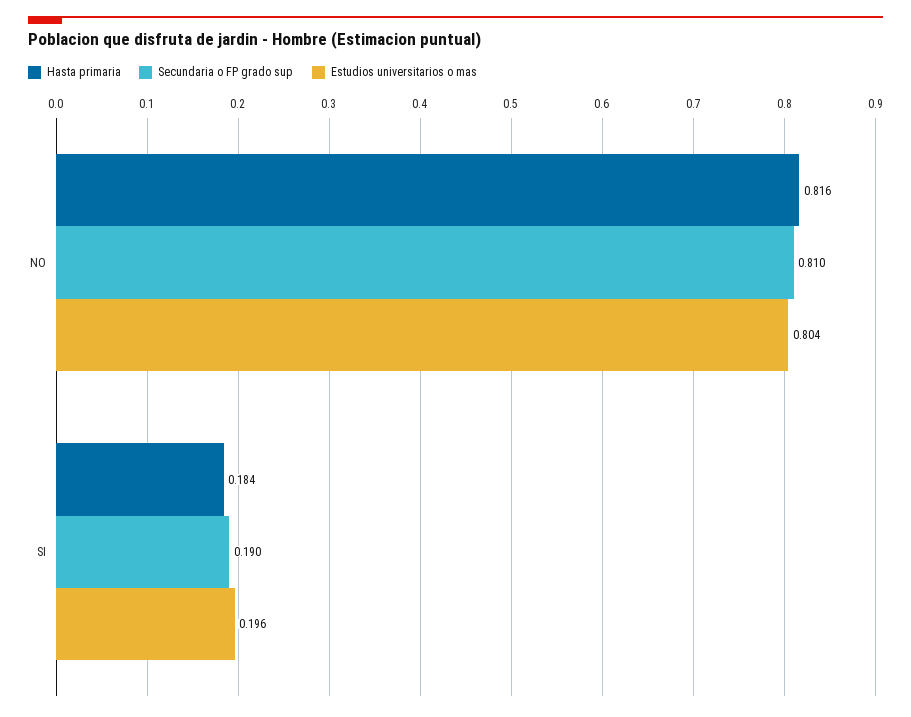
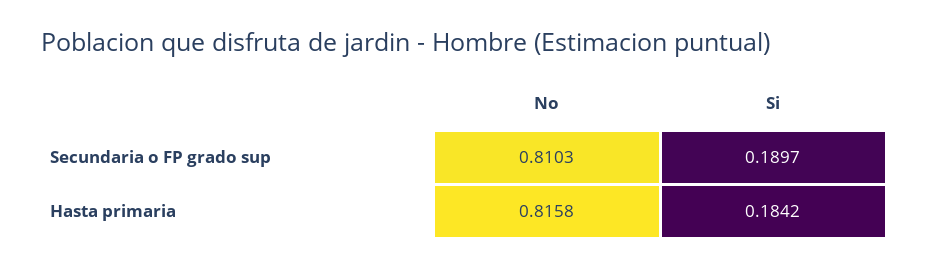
Estudios universitarios o mas, NO: 0.804 -> none
Estudios universitarios o mas, SI: 0.196 -> none

